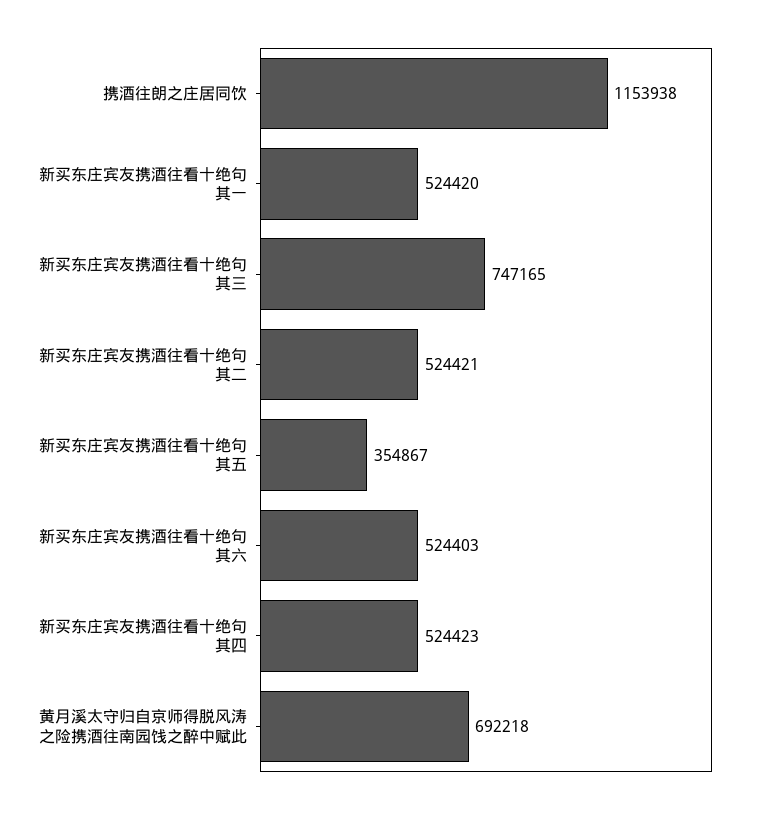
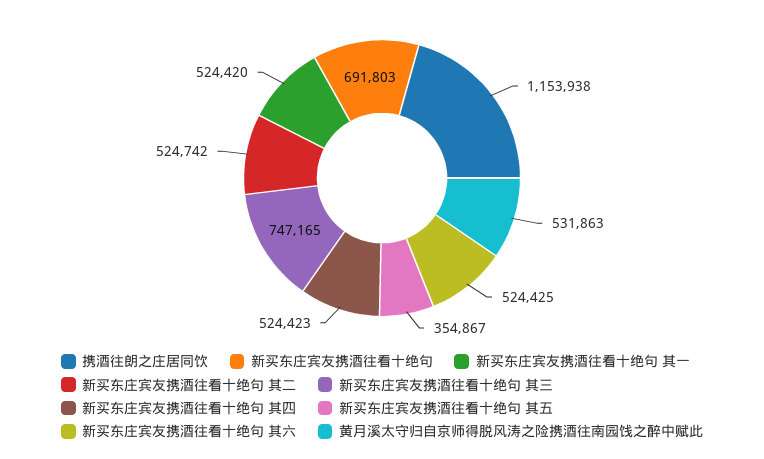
新买东庄宾友携酒往看十绝句 其二: 524421 -> 524742
新买东庄宾友携酒往看十绝句 其六: 524403 -> 524425
黄月溪太守归自京师得脱风涛之险携酒往南园饯之醉中赋此: 692218 -> 531863
新买东庄宾友携酒往看十绝句: none -> 691803

